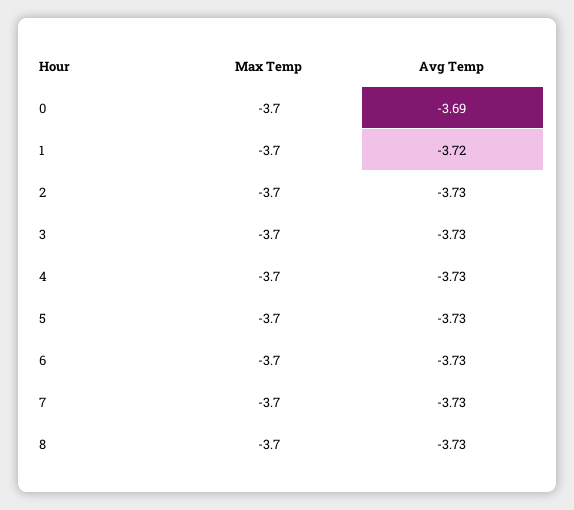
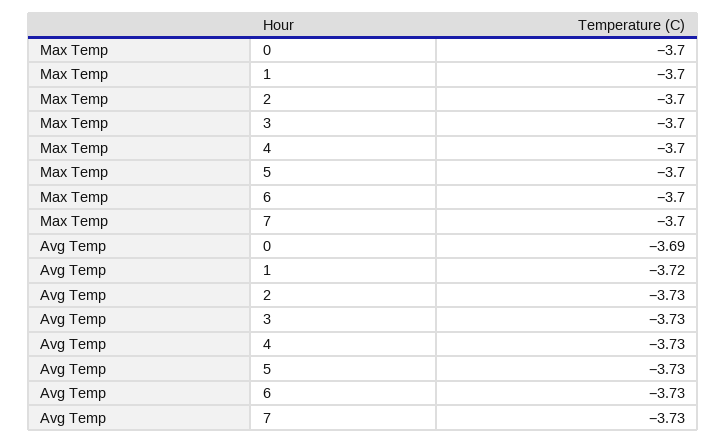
Max Temp, 8: -3.7 -> none
Avg Temp, 8: -3.73 -> none

